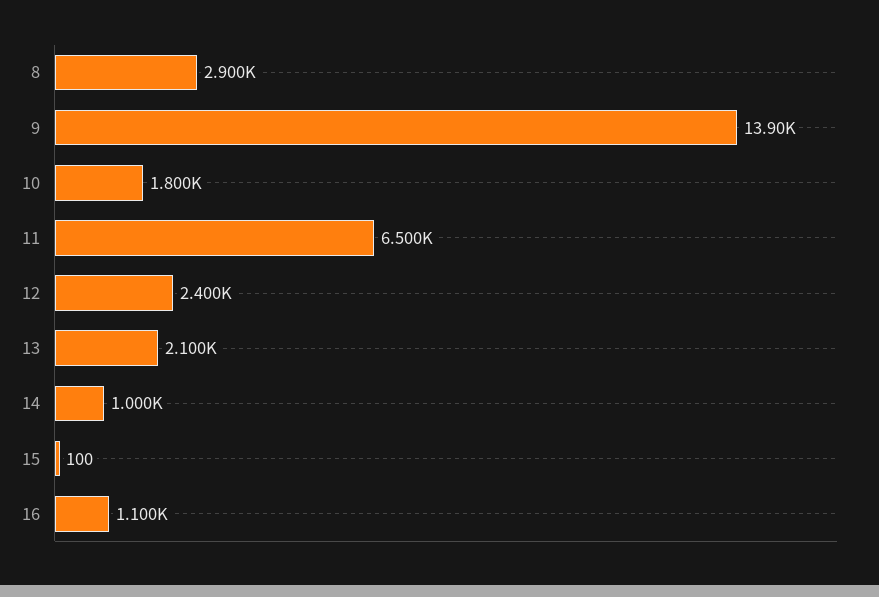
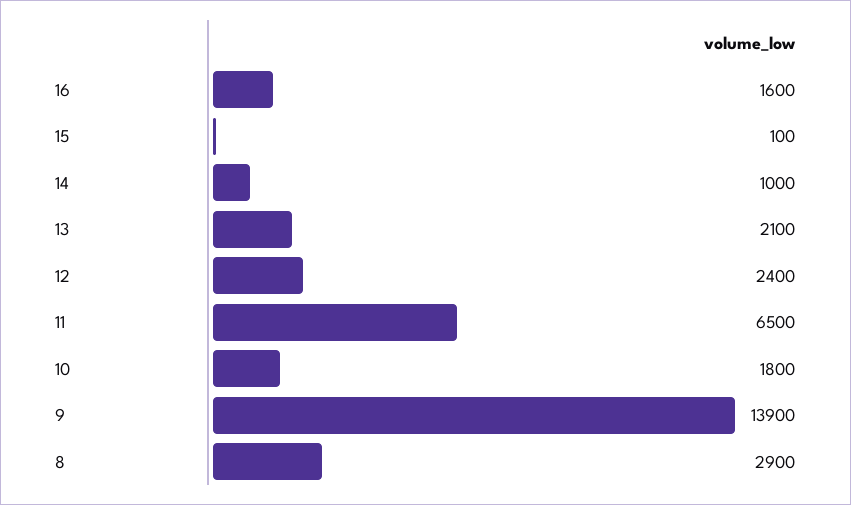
16: 1100 -> 1600

